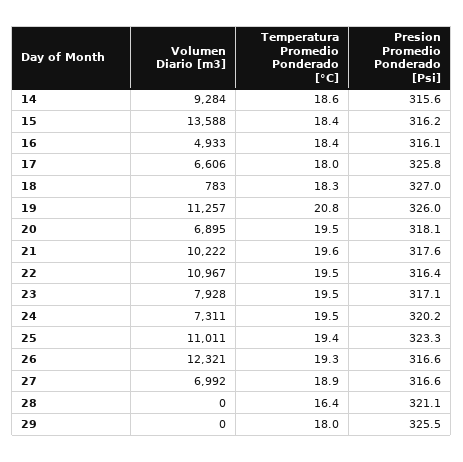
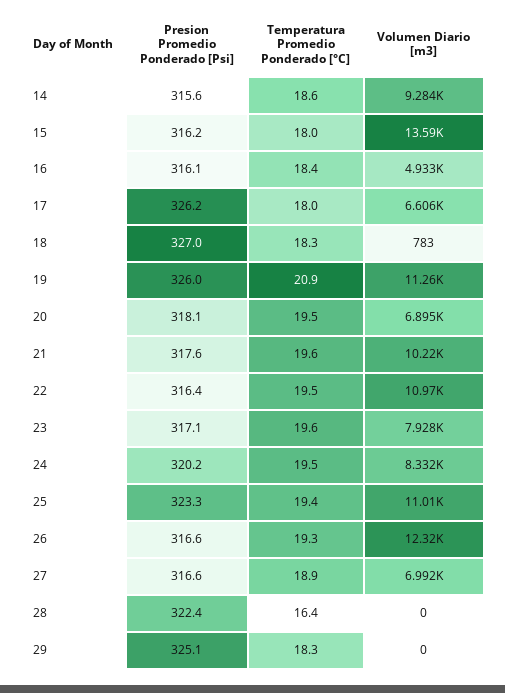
Temperatura Promedio Ponderado [°C], 15: 18.4 -> 18
Presion Promedio Ponderado [Psi], 17: 325.8 -> 326.2
Temperatura Promedio Ponderado [°C], 19: 20.8 -> 20.9
Temperatura Promedio Ponderado [°C], 23: 19.5 -> 19.6
Volumen Diario [m3], 24: 7311 -> 8332
Presion Promedio Ponderado [Psi], 28: 321.1 -> 322.4
Temperatura Promedio Ponderado [°C], 29: 18 -> 18.3
Presion Promedio Ponderado [Psi], 29: 325.5 -> 325.1

